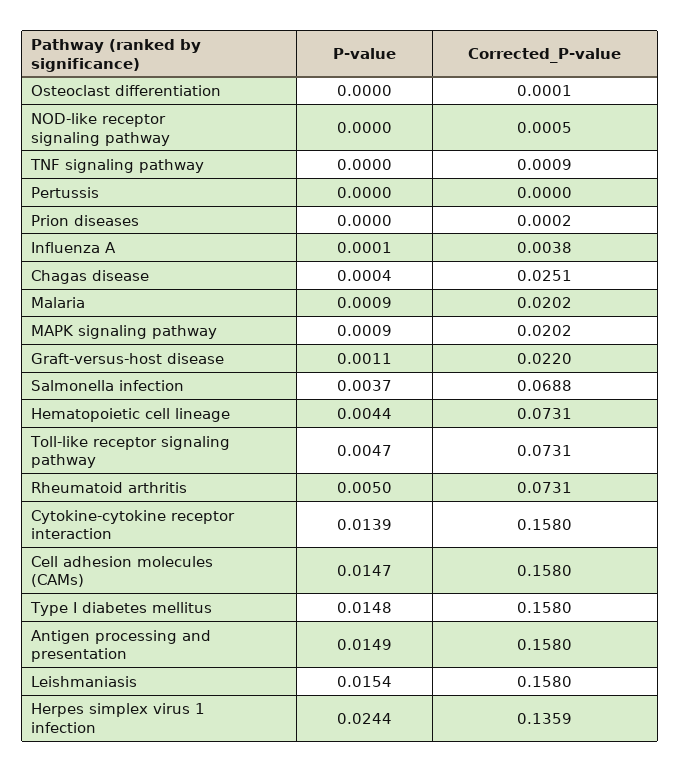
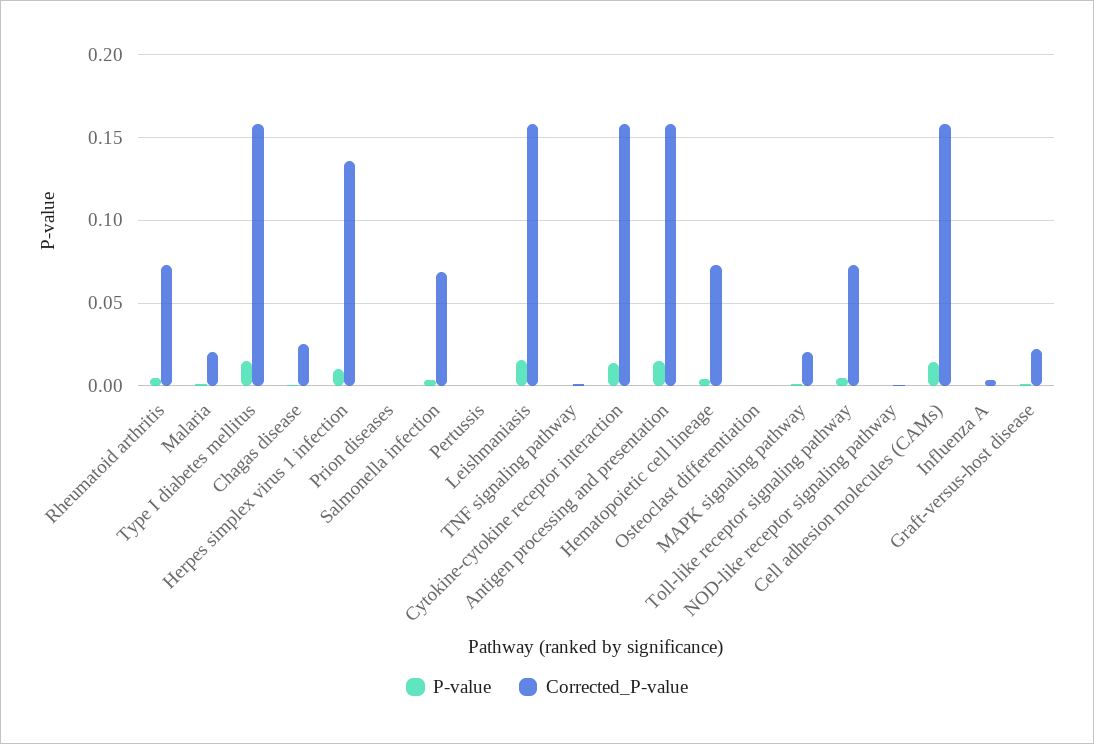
P-value, Herpes simplex virus 1 infection: 0.0244 -> 0.01

